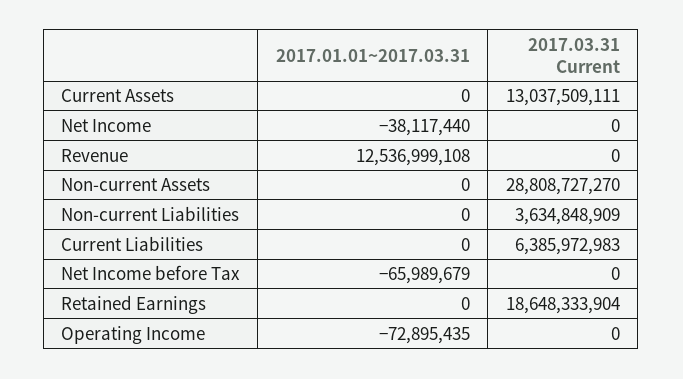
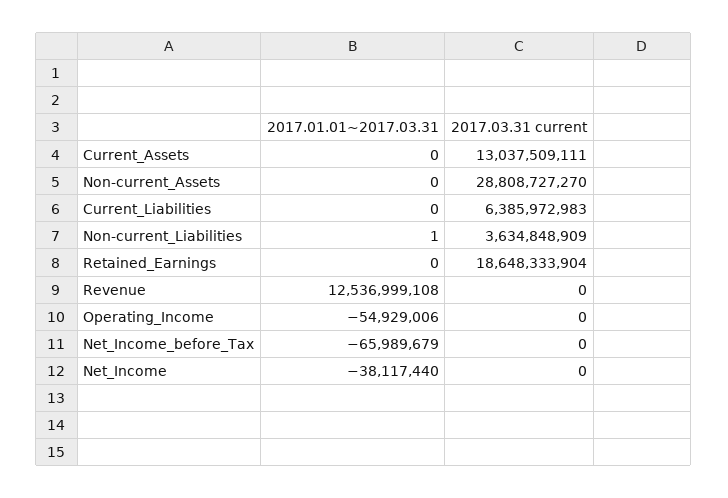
2017.01.01~2017.03.31, Non-current Liabilities: 0 -> 1
2017.01.01~2017.03.31, Operating Income: -72895435 -> -54929006

